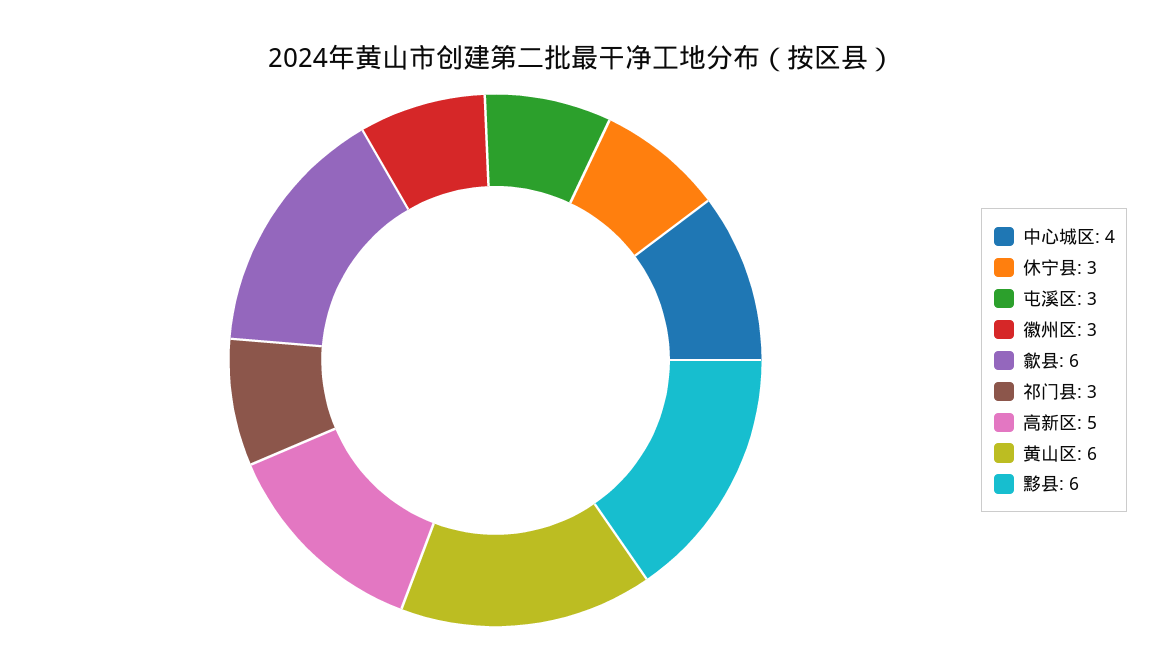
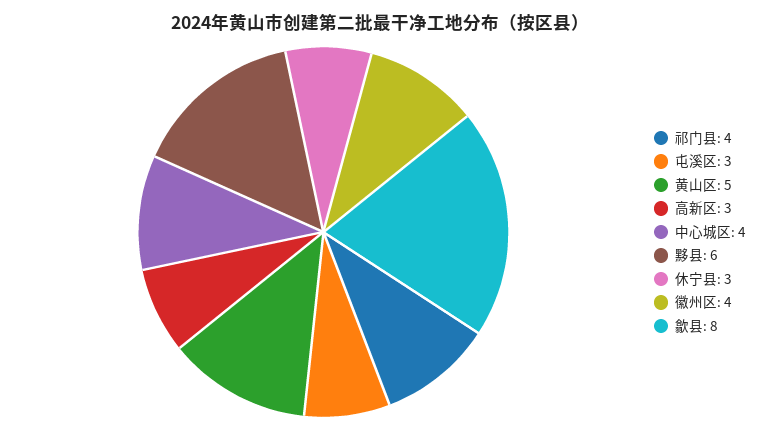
徽州区: 3 -> 4
歙县: 6 -> 8
祁门县: 3 -> 4
高新区: 5 -> 3
黄山区: 6 -> 5

